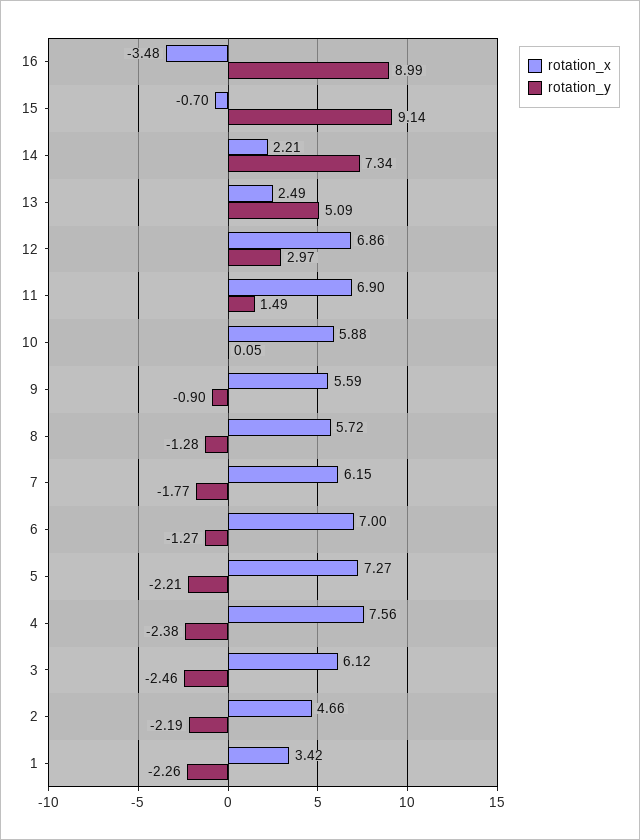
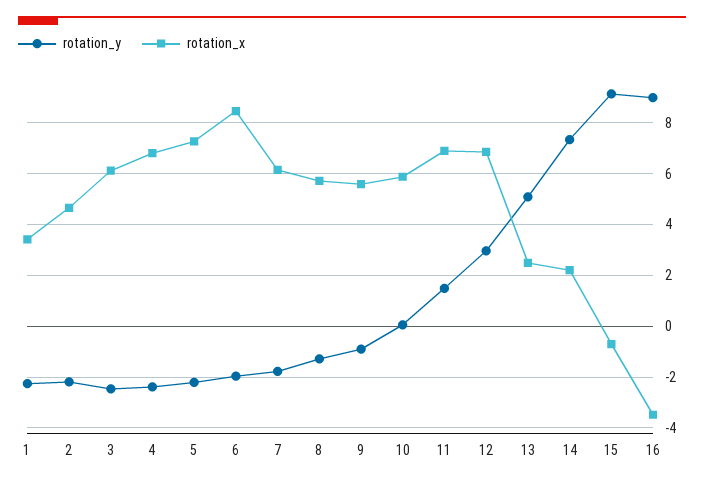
rotation_x, 6: 7 -> 8.5
rotation_y, 6: -1.27 -> -2
rotation_x, 4: 7.56 -> 6.75

